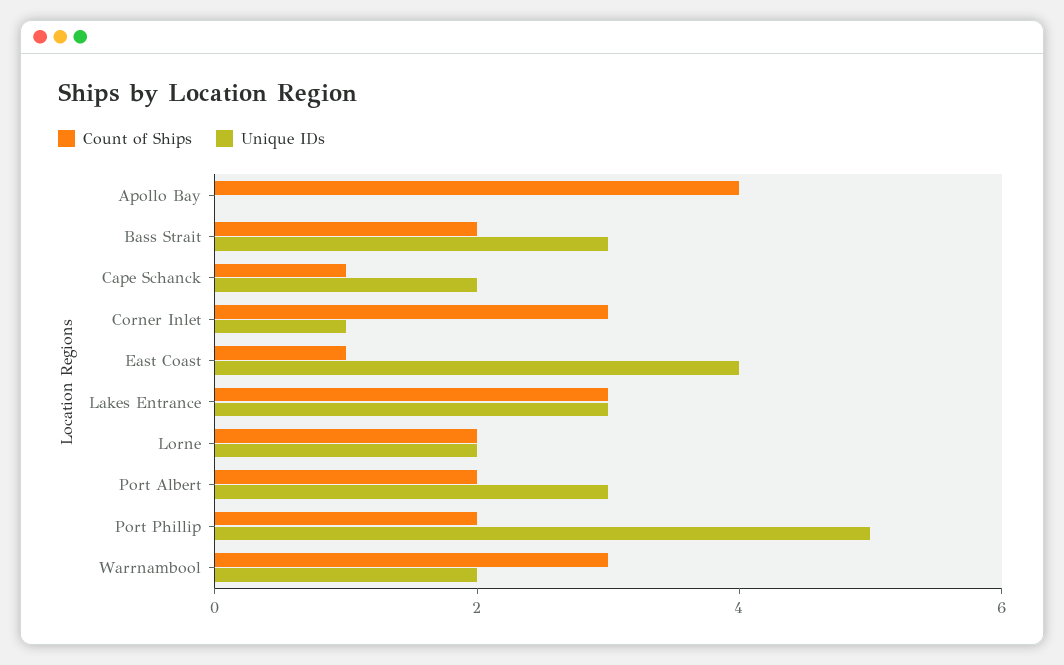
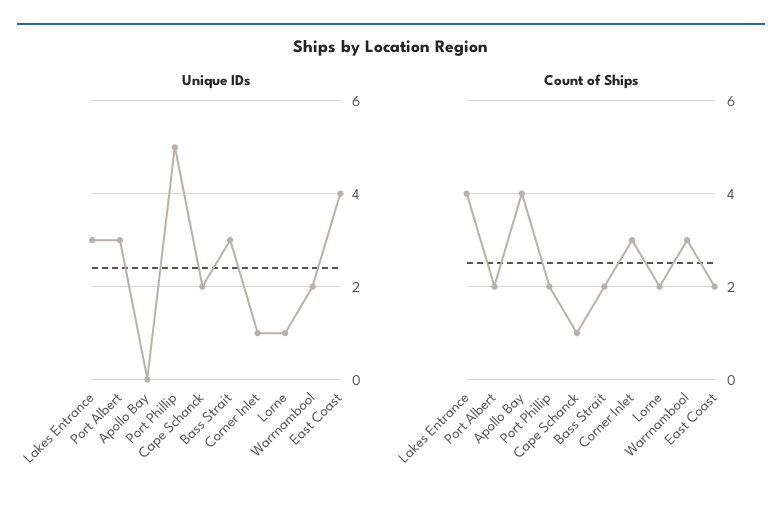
Count of Ships, East Coast: 1 -> 2
Count of Ships, Lakes Entrance: 3 -> 4
Unique IDs, Lorne: 2 -> 1

